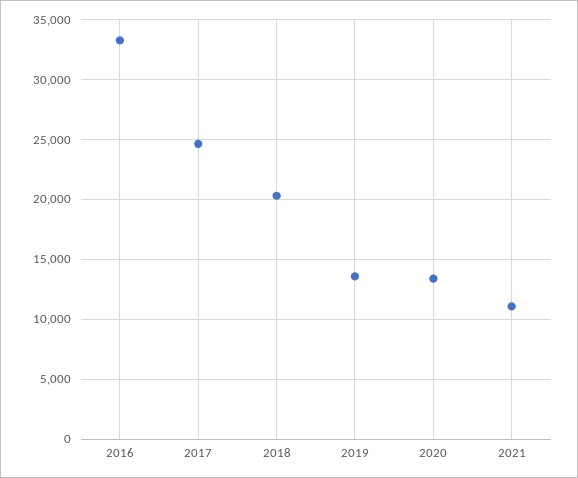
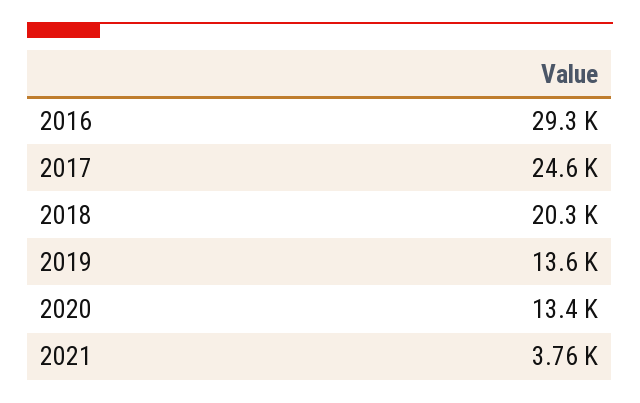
2016: 33000 -> 29300
2021: 11000 -> 3760

